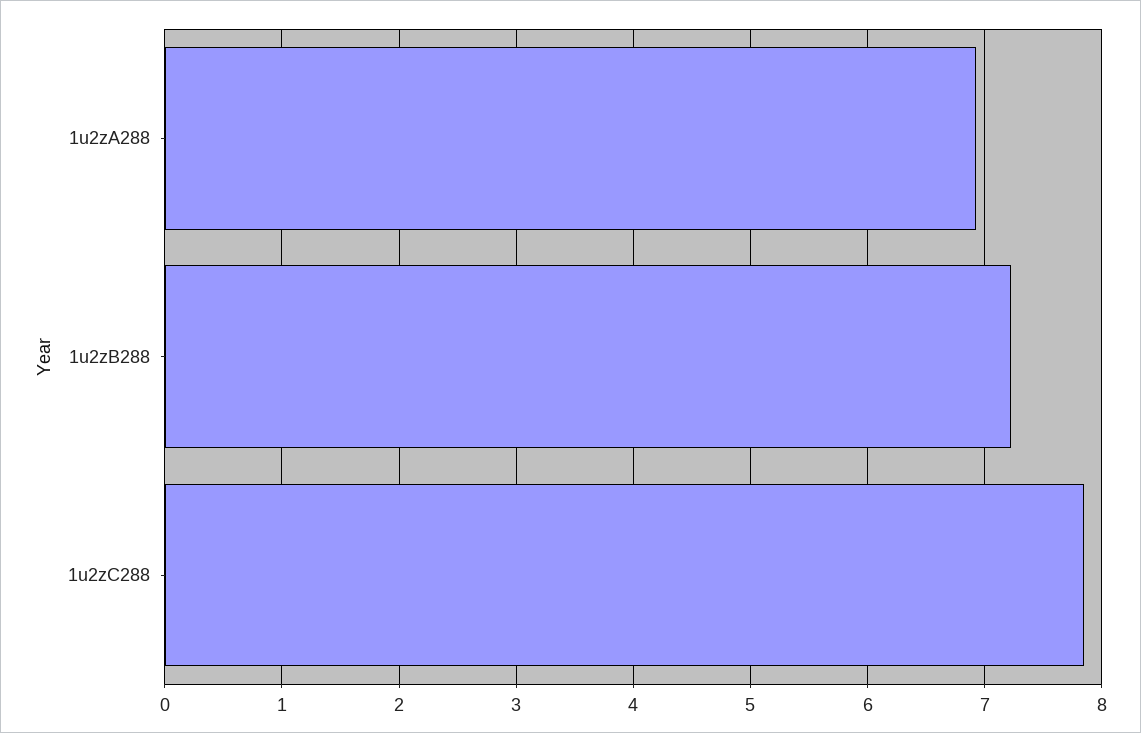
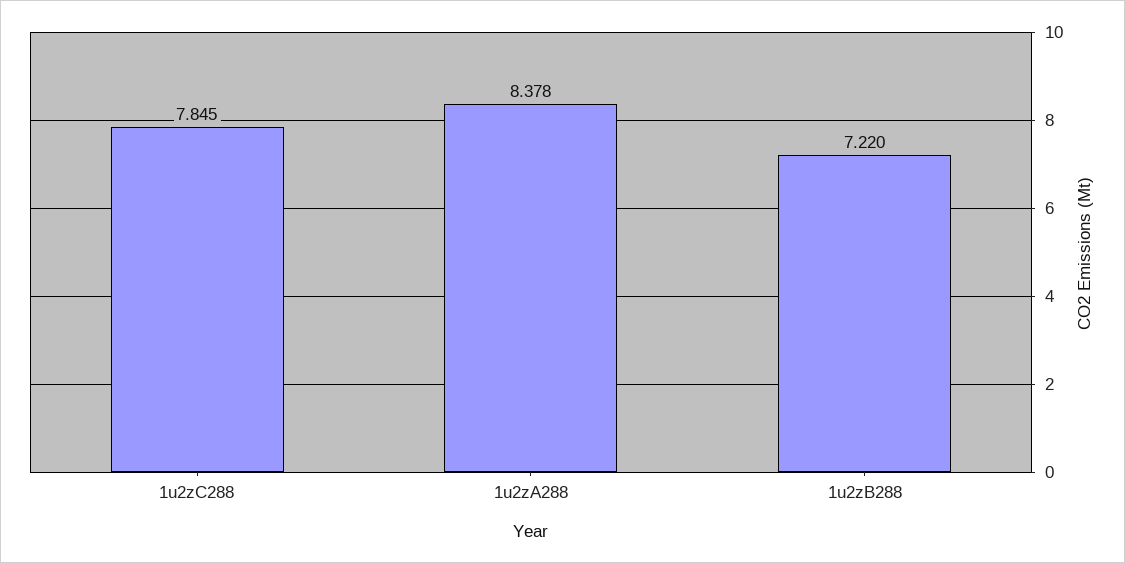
1u2zA288: 6.9 -> 8.378

